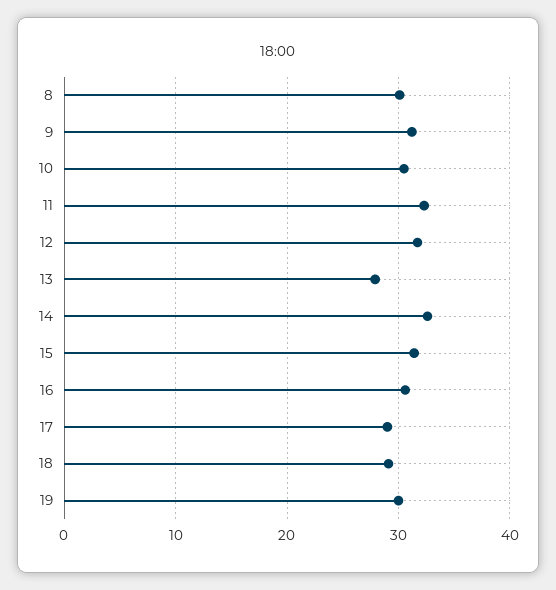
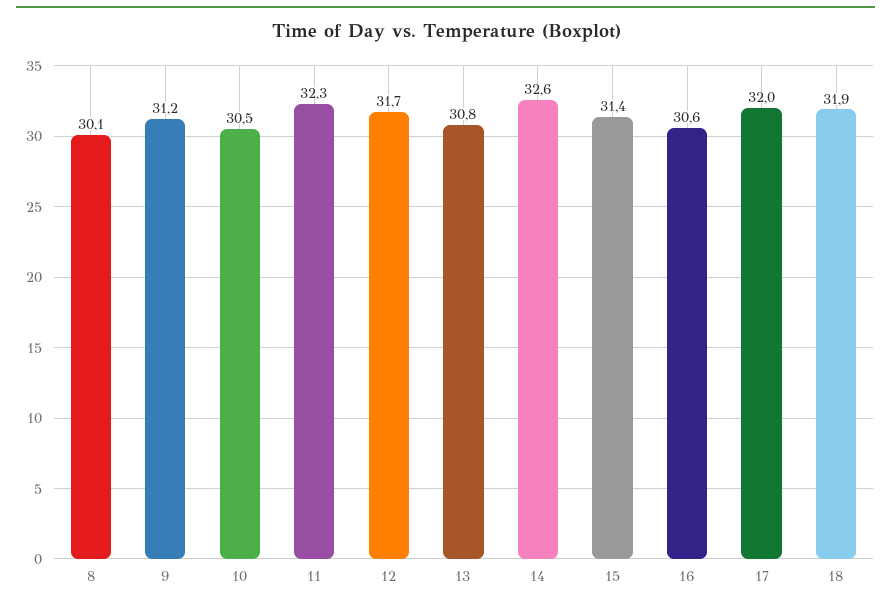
13: 28 -> 30.8
17: 29 -> 32
18: 29 -> 31.9
19: 30 -> none

